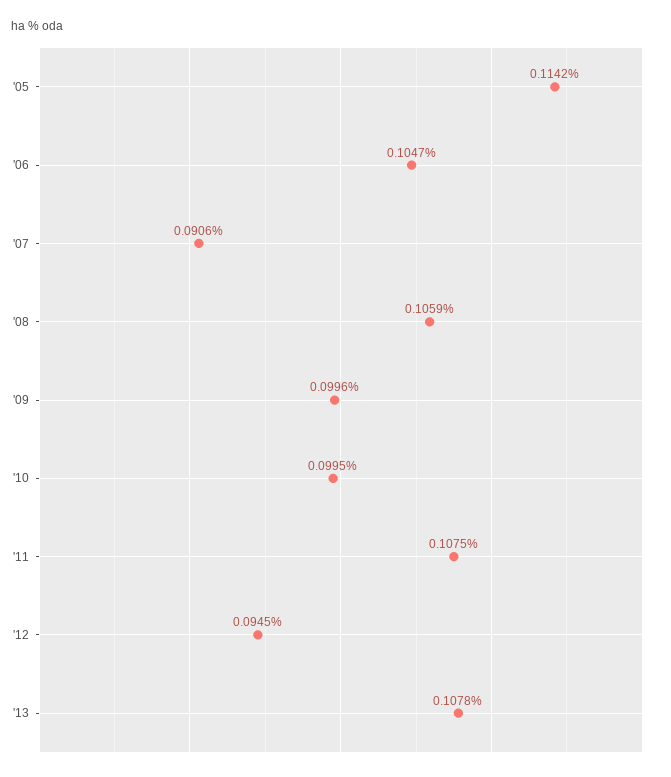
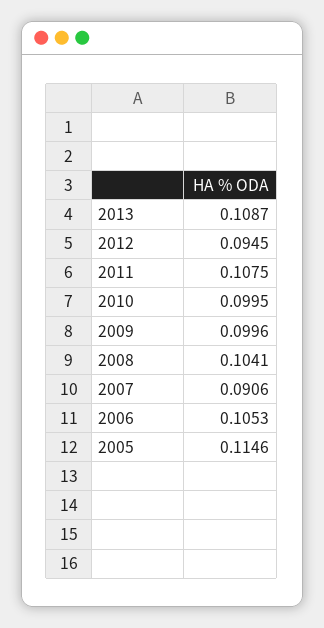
'05: 0.1142 -> 0.1146
'06: 0.1047 -> 0.1053
'08: 0.1059 -> 0.1041
'13: 0.1078 -> 0.1087

